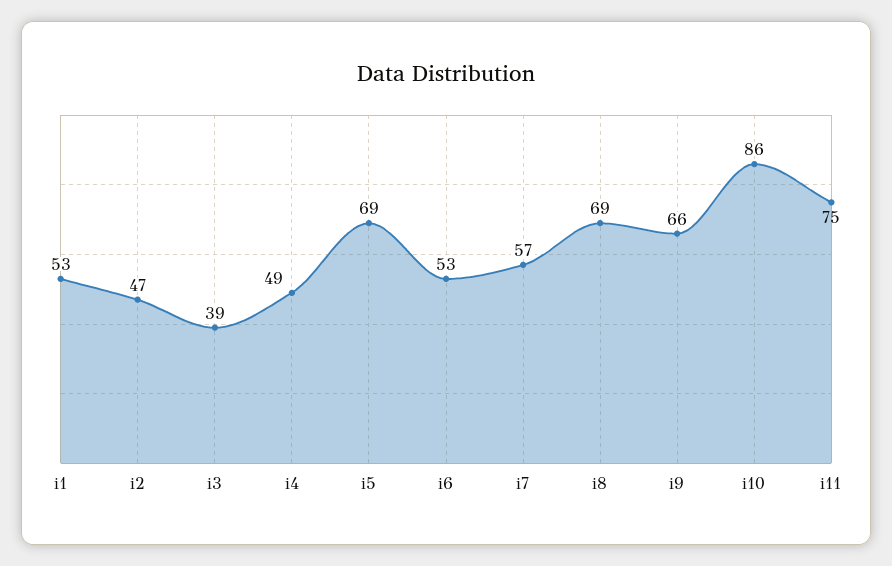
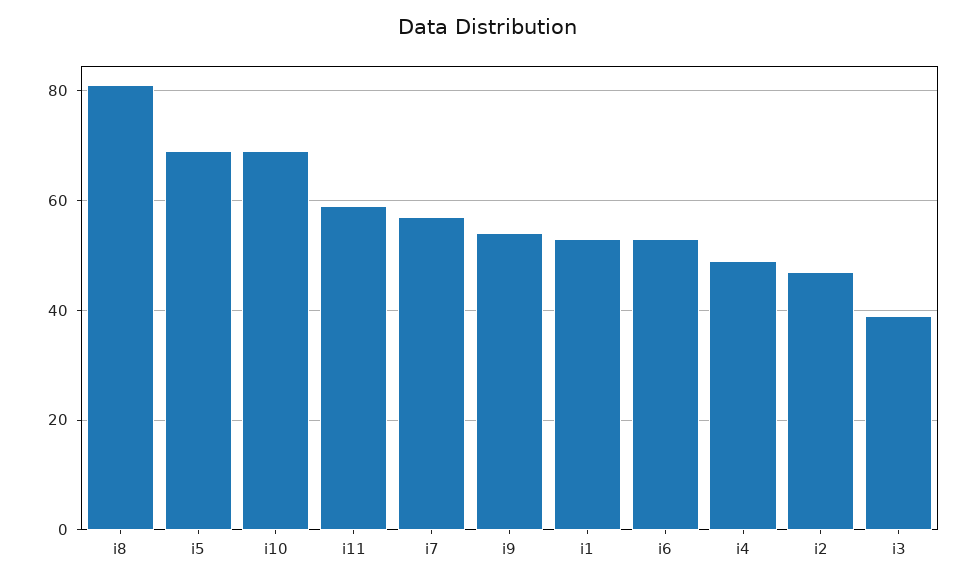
i8: 69 -> 80
i9: 66 -> 55
i10: 86 -> 70
i11: 75 -> 60

